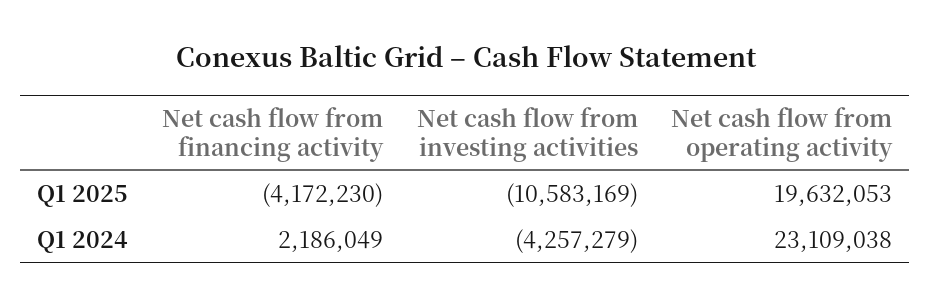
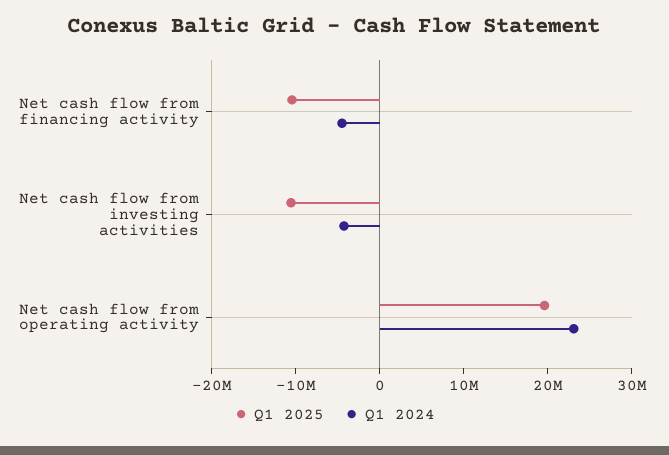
Q1 2025, Net cash flow from financing activity: -4172230 -> -10000000
Q1 2024, Net cash flow from financing activity: 2186049 -> -4000000

